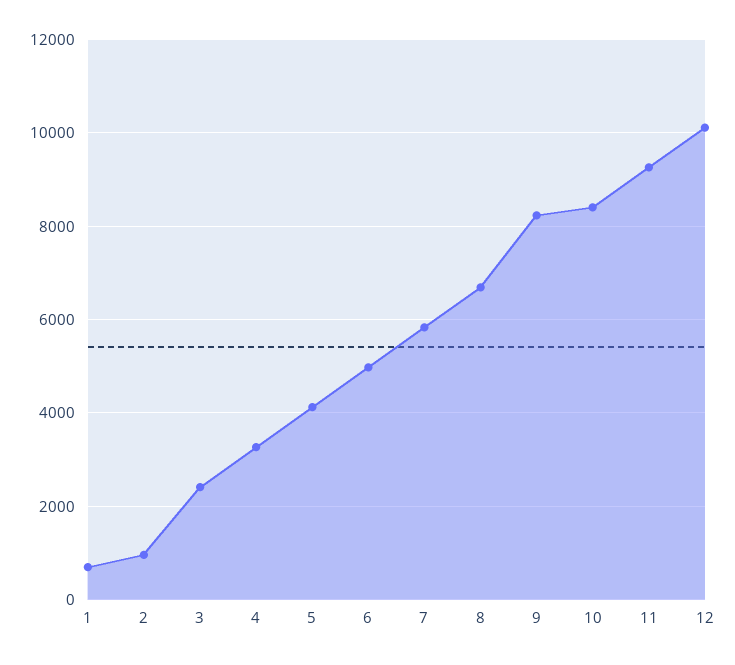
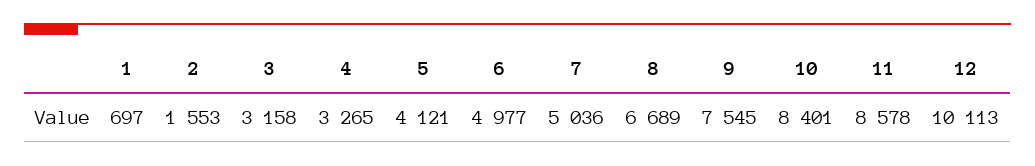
2: 1000 -> 1553
3: 2400 -> 3158
7: 5800 -> 5036
9: 8200 -> 7545
11: 9200 -> 8578

